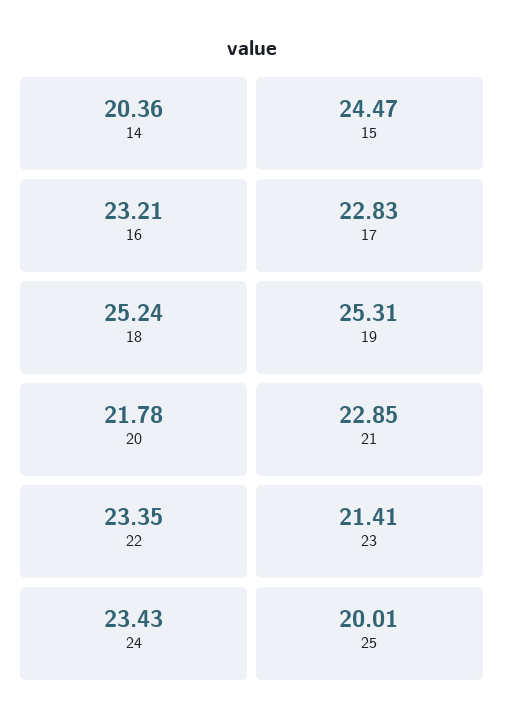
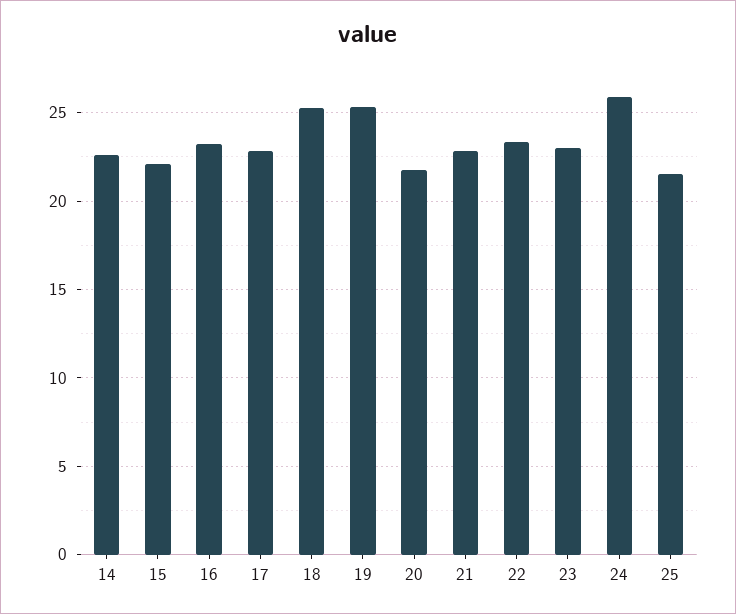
14: 20.36 -> 22.5
15: 24.47 -> 22
23: 21.41 -> 23
24: 23.43 -> 26
25: 20.01 -> 21.5

